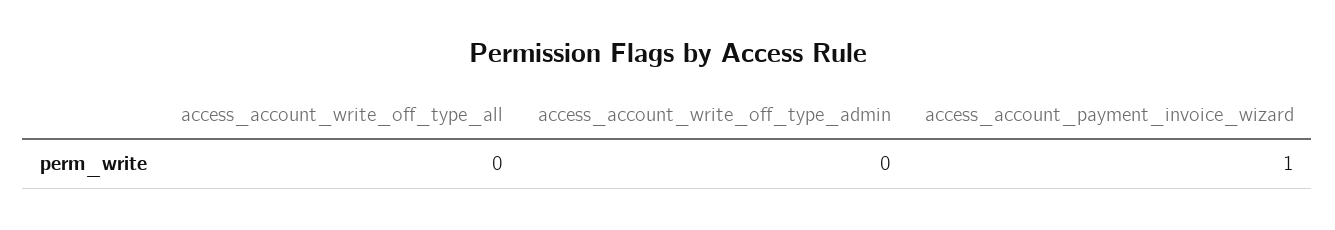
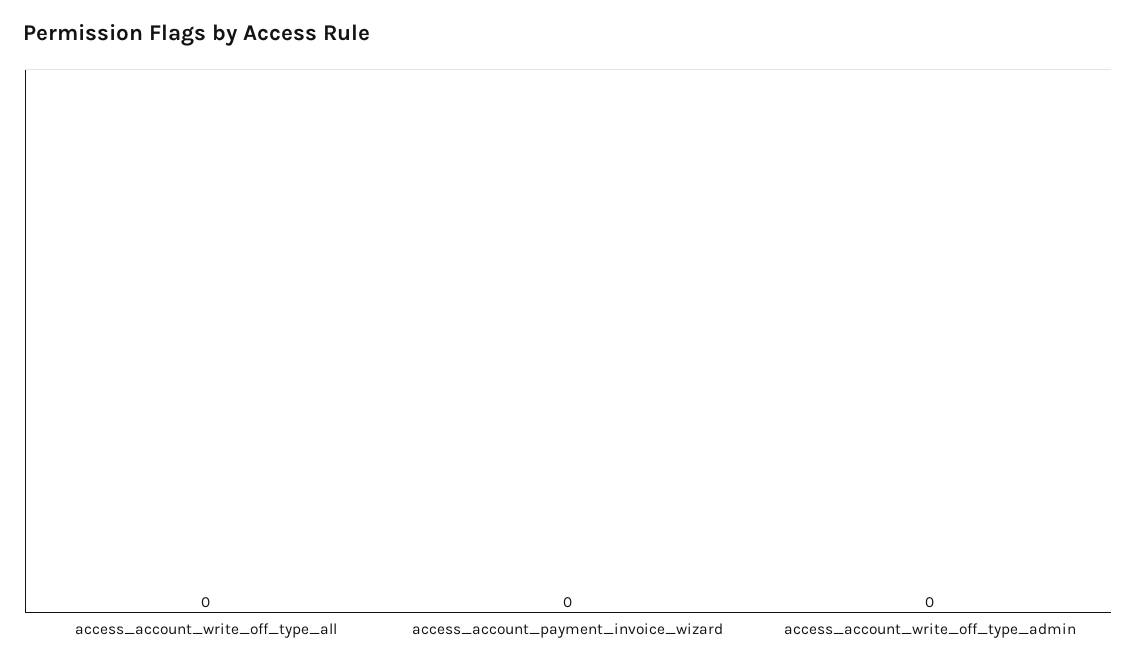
access_account_payment_invoice_wizard: 1 -> 0

